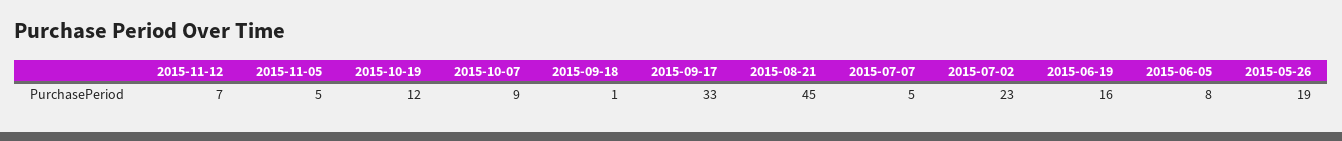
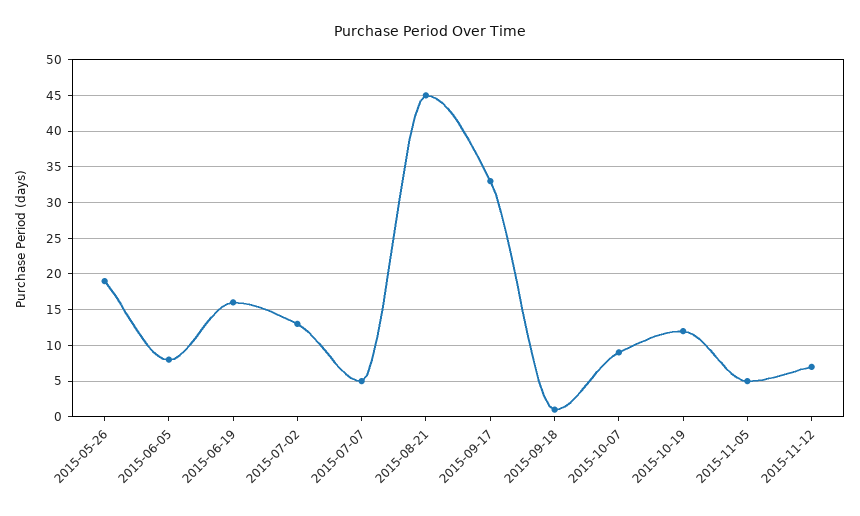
2015-07-02: 23 -> 13

